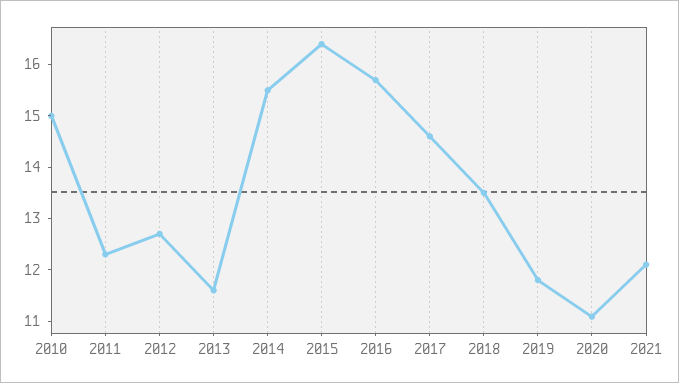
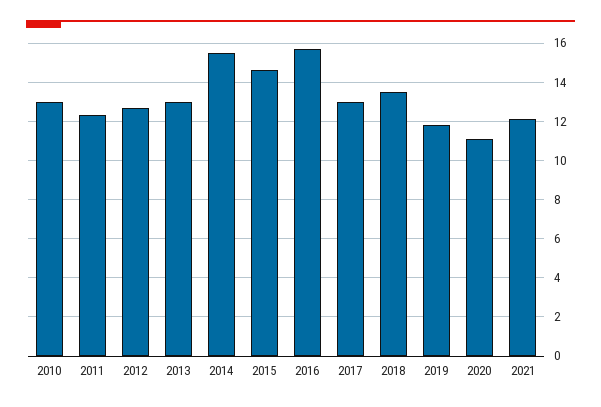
2010: 15 -> 13
2013: 11.6 -> 13
2015: 16.4 -> 14.5
2017: 14.6 -> 13

